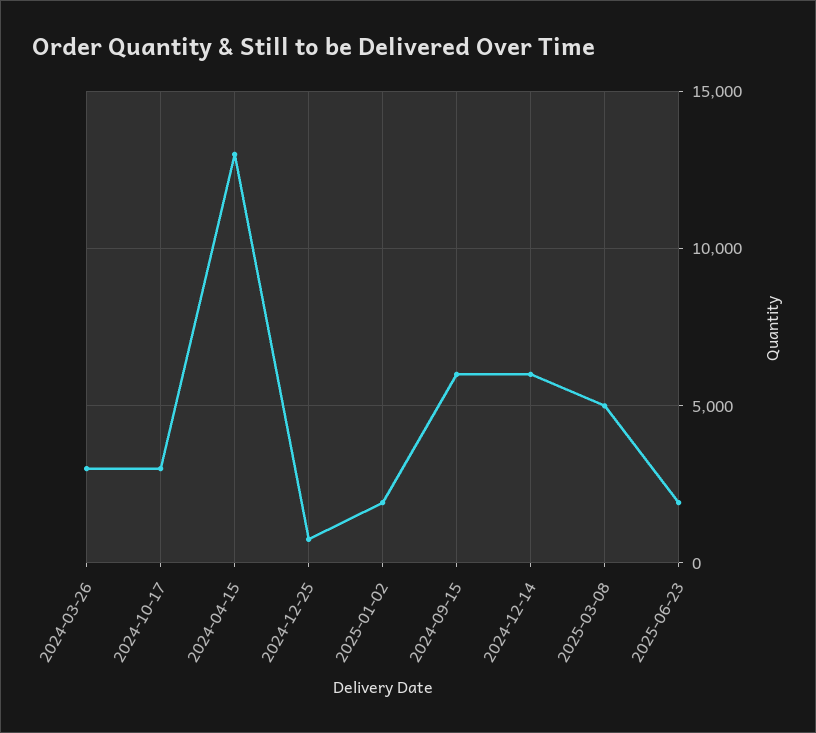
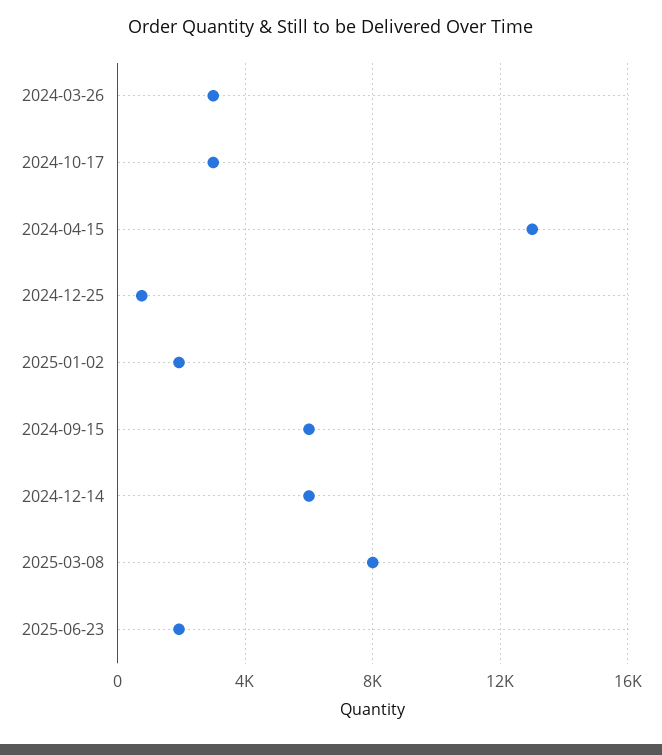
2025-03-08: 5000 -> 8000

